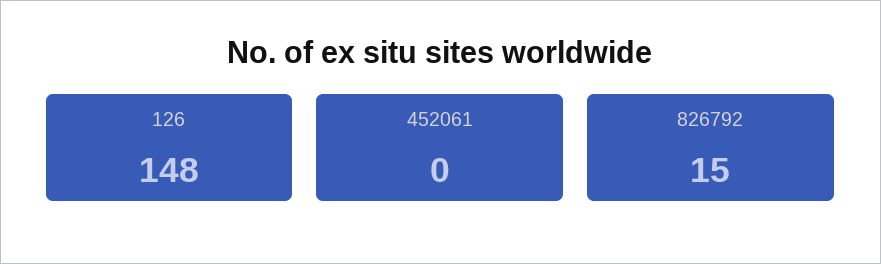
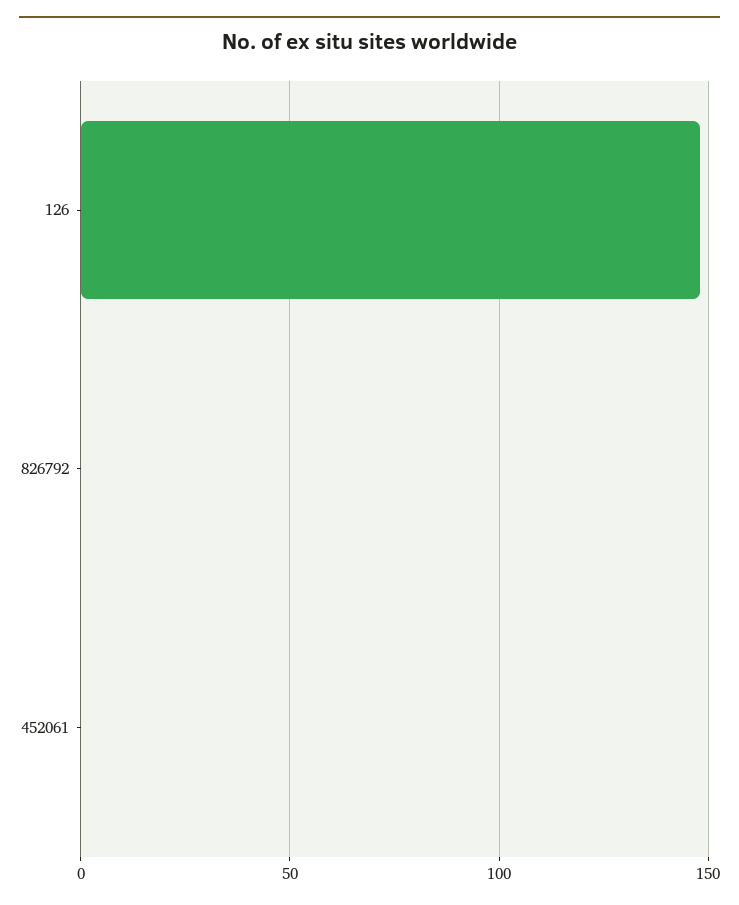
826792: 15 -> 0

